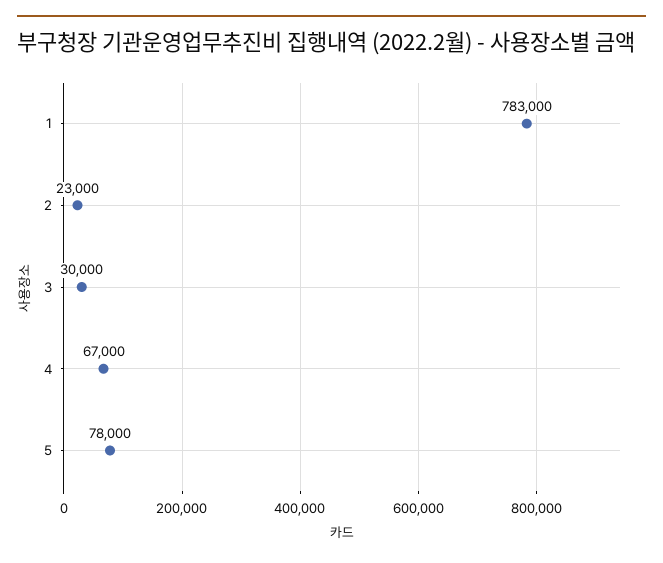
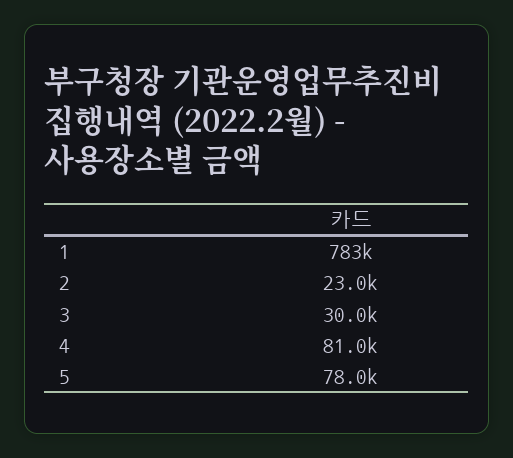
4: 67000 -> 81000

